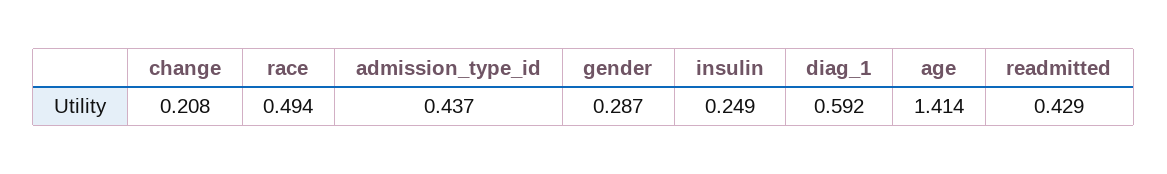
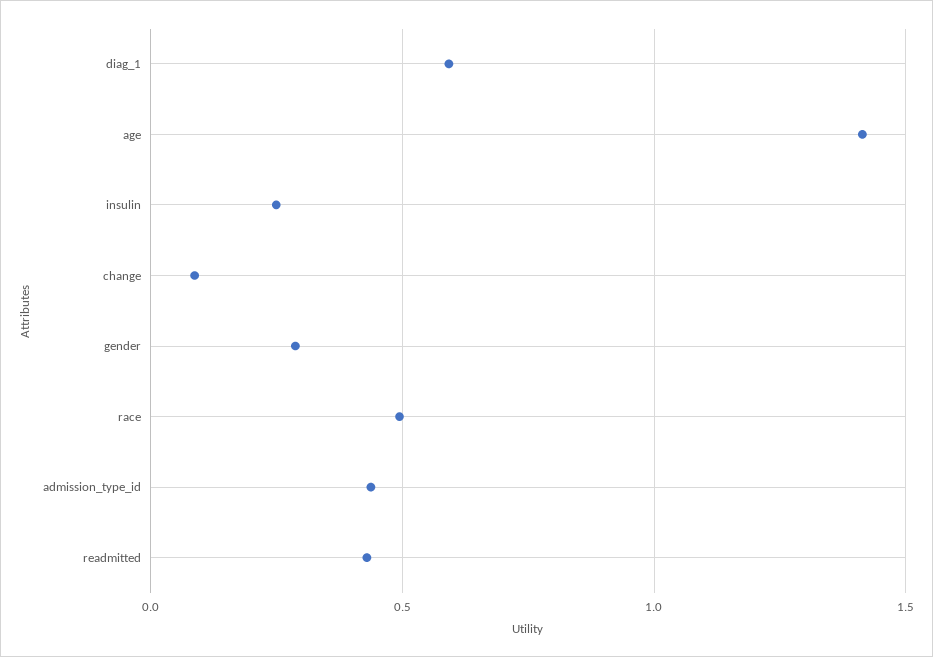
change: 0.208 -> 0.1

